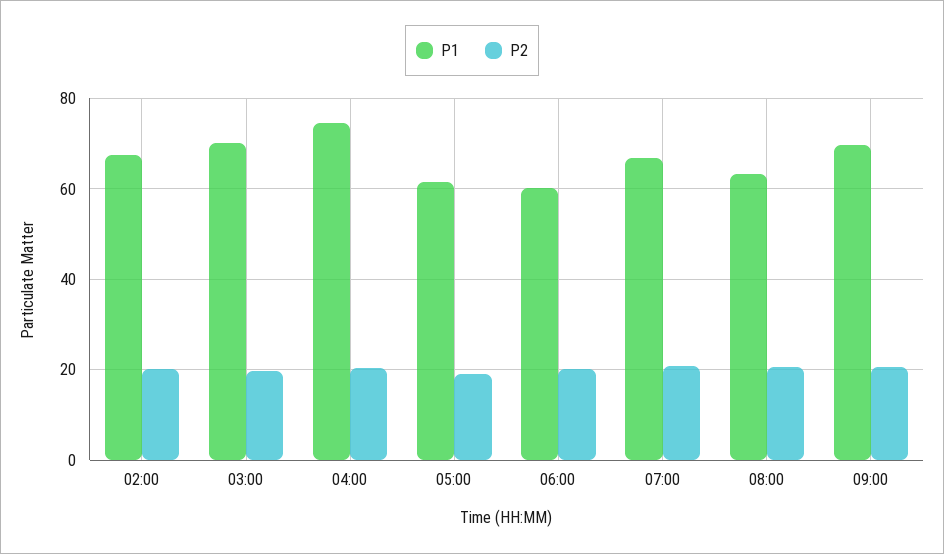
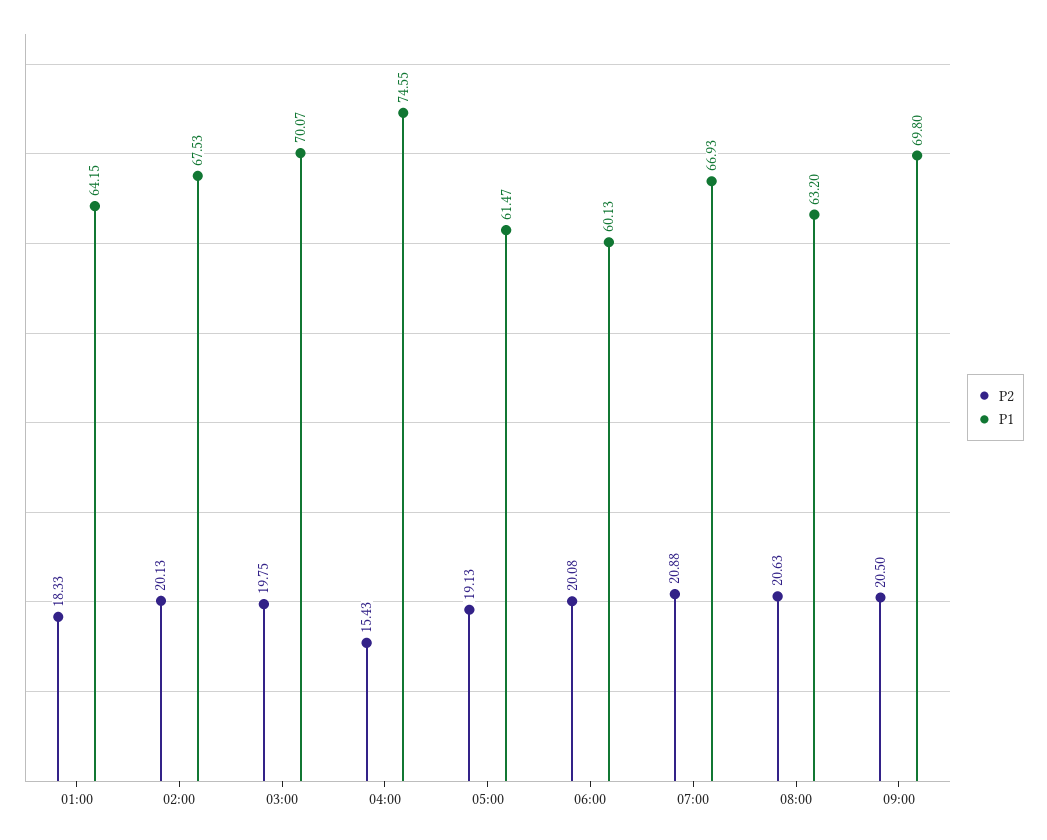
P2, 04:00: 20 -> 15.43
P2, 01:00: none -> 18.33
P1, 01:00: none -> 64.15

